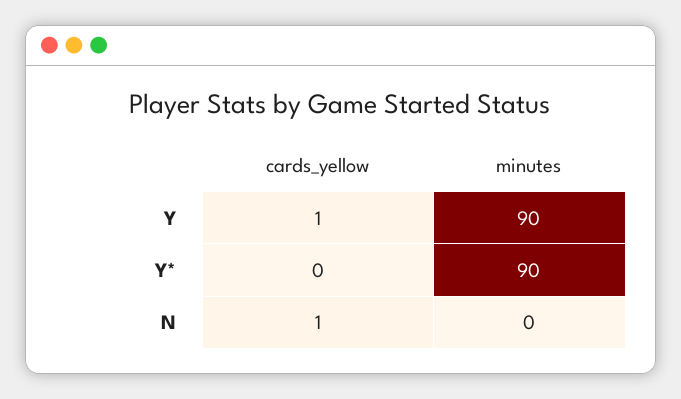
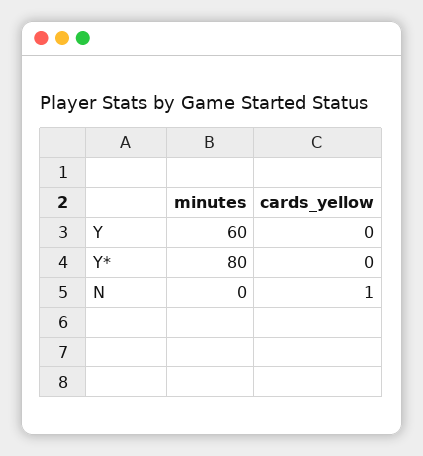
cards_yellow, Y: 1 -> 0
minutes, Y: 90 -> 60
minutes, Y*: 90 -> 80

